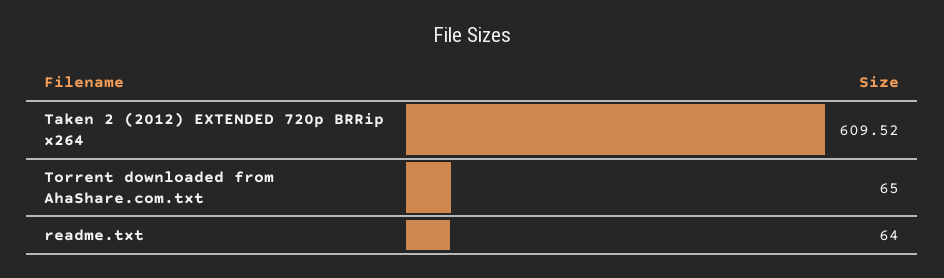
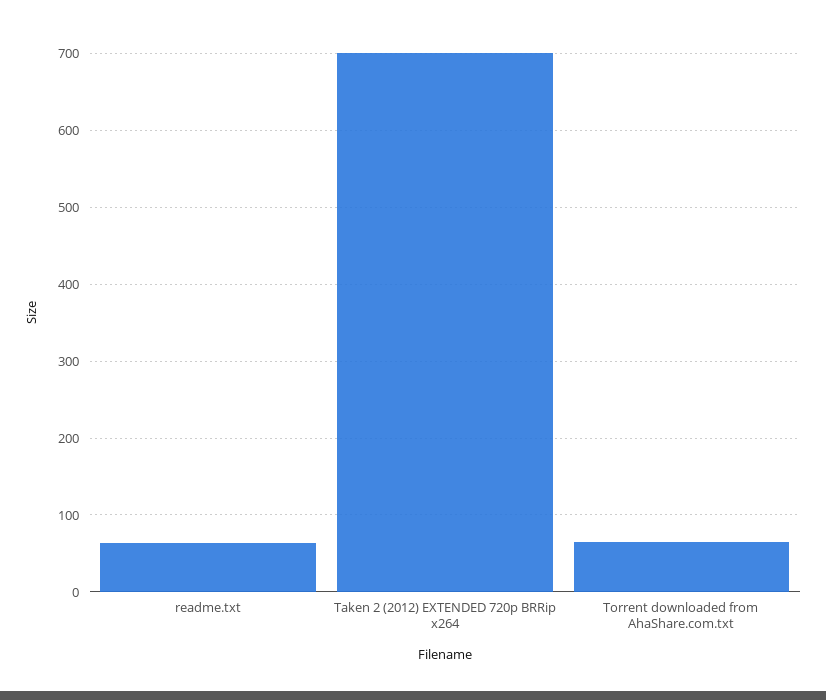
Taken 2 (2012) EXTENDED 720p BRRip x264: 609.52 -> 700

